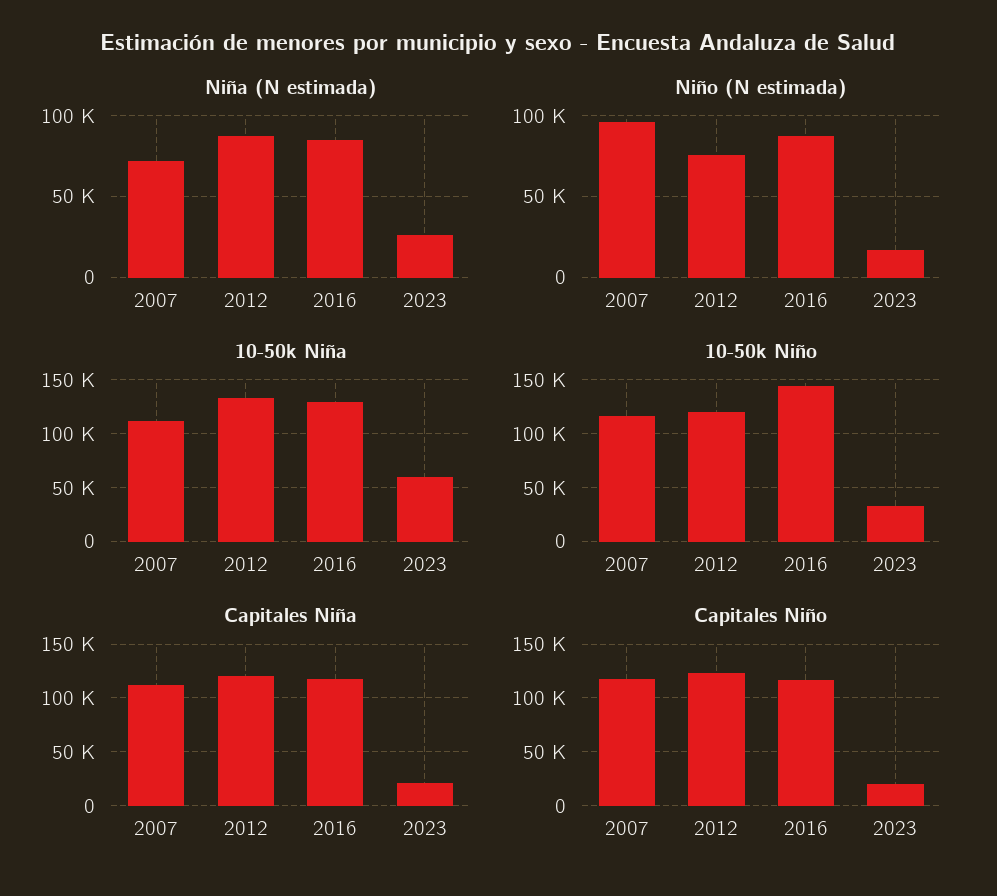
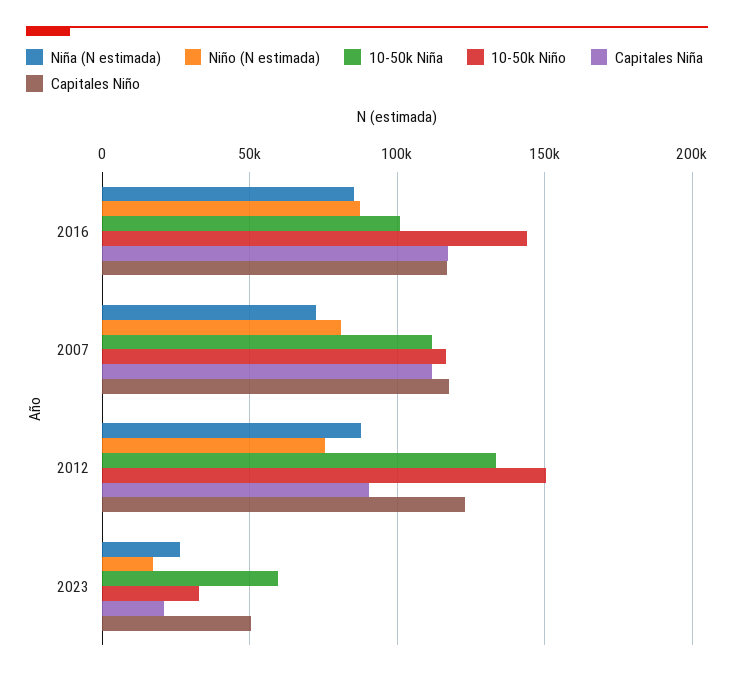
Niño (N estimada), 2007: 95000 -> 80000
10-50k Niña, 2016: 130000 -> 100000
10-50k Niño, 2012: 120000 -> 150000
Capitales Niña, 2012: 120000 -> 90000
Capitales Niño, 2023: 20000 -> 50000

